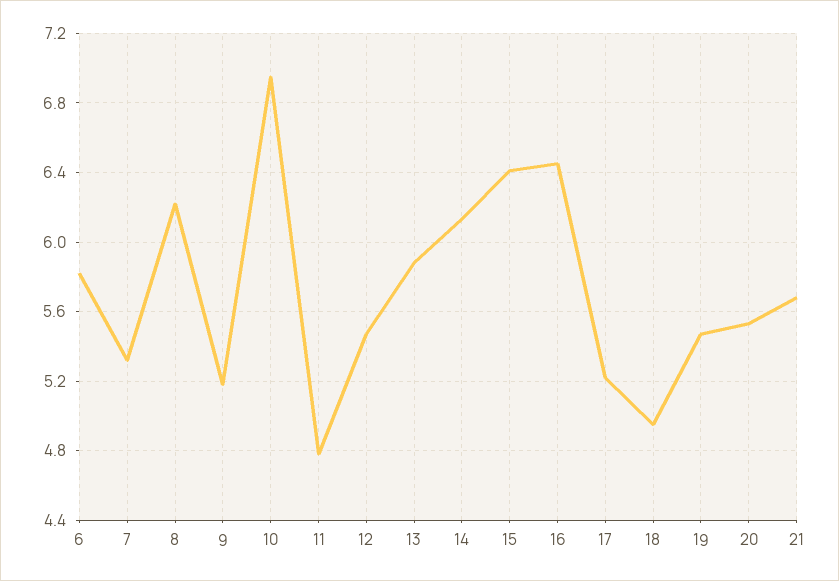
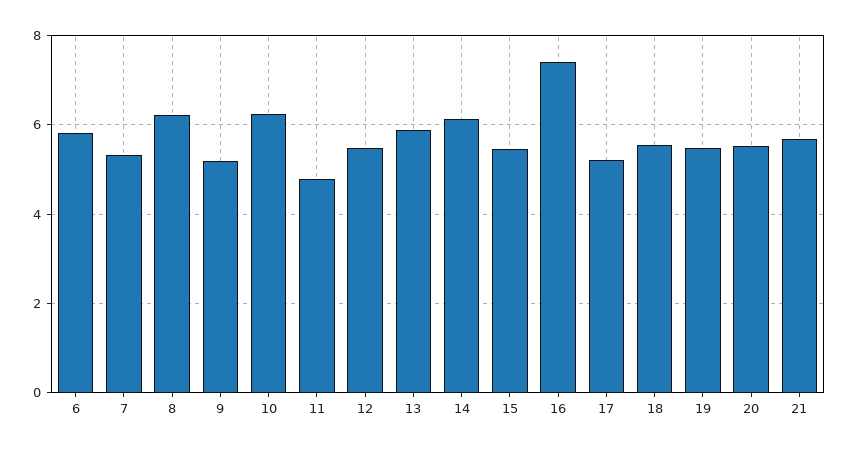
10: 6.95 -> 6.2
15: 6.4 -> 5.4
16: 6.45 -> 7.4
18: 4.95 -> 5.6

